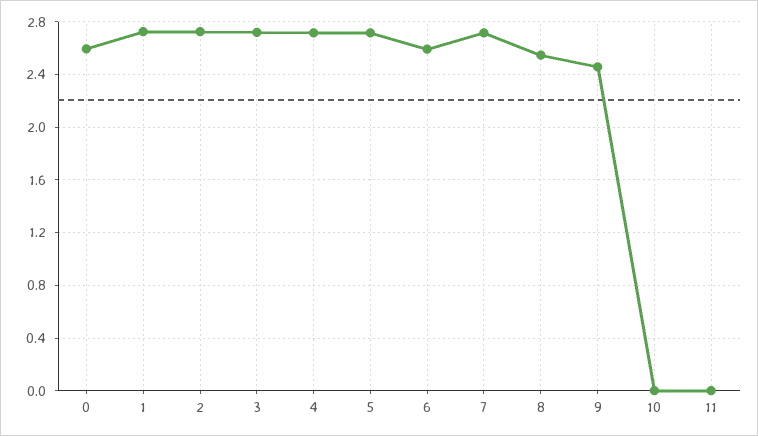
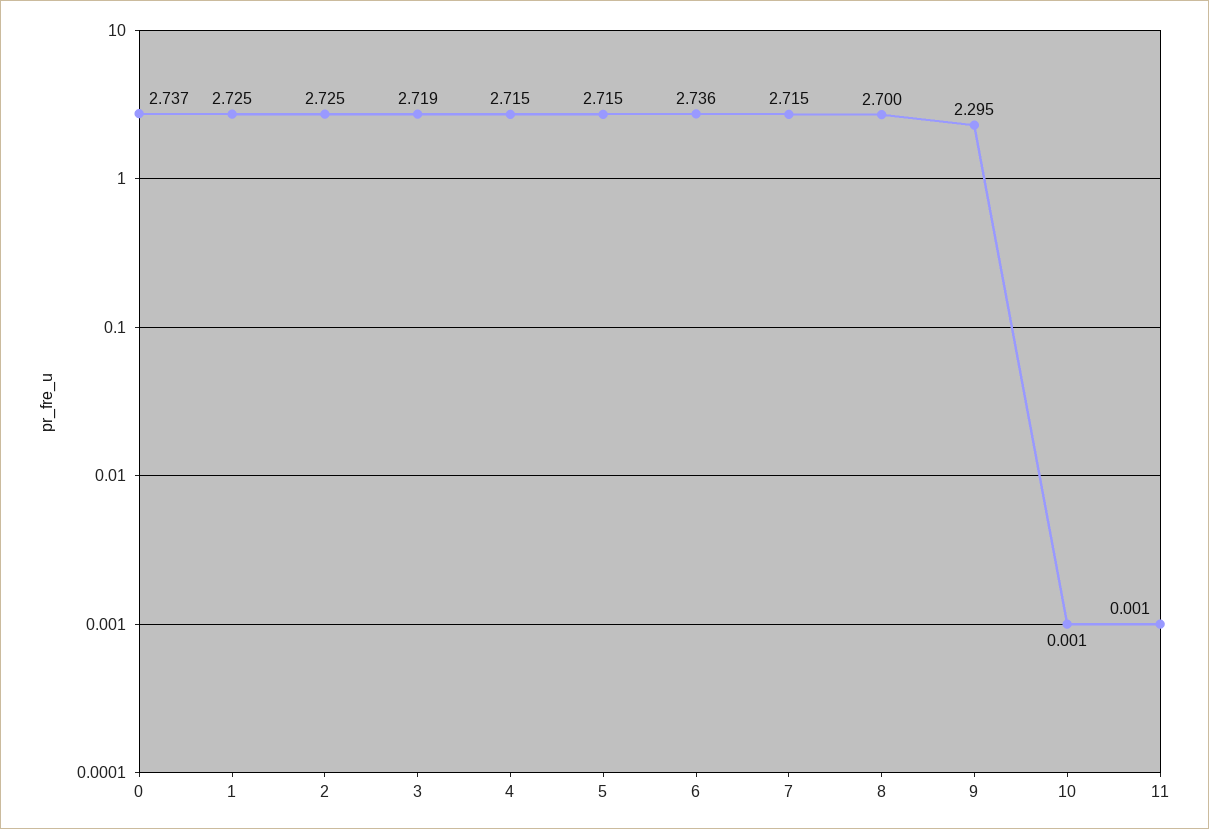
0: 2.6 -> 2.737
6: 2.6 -> 2.736
8: 2.55 -> 2.7
9: 2.45 -> 2.295

